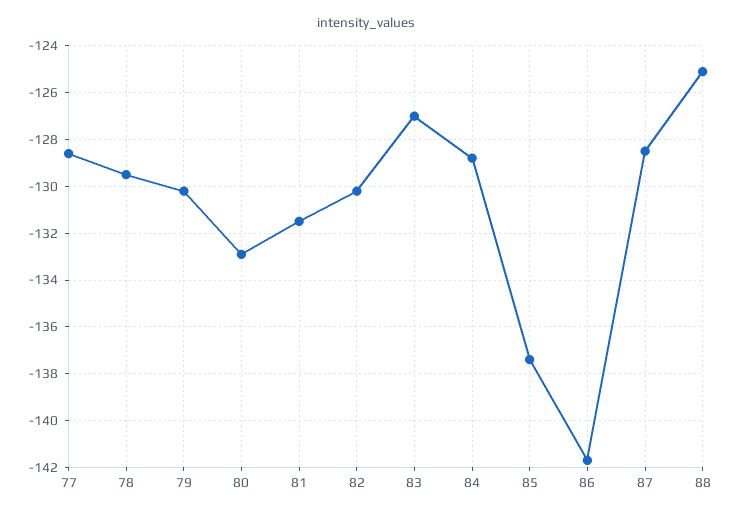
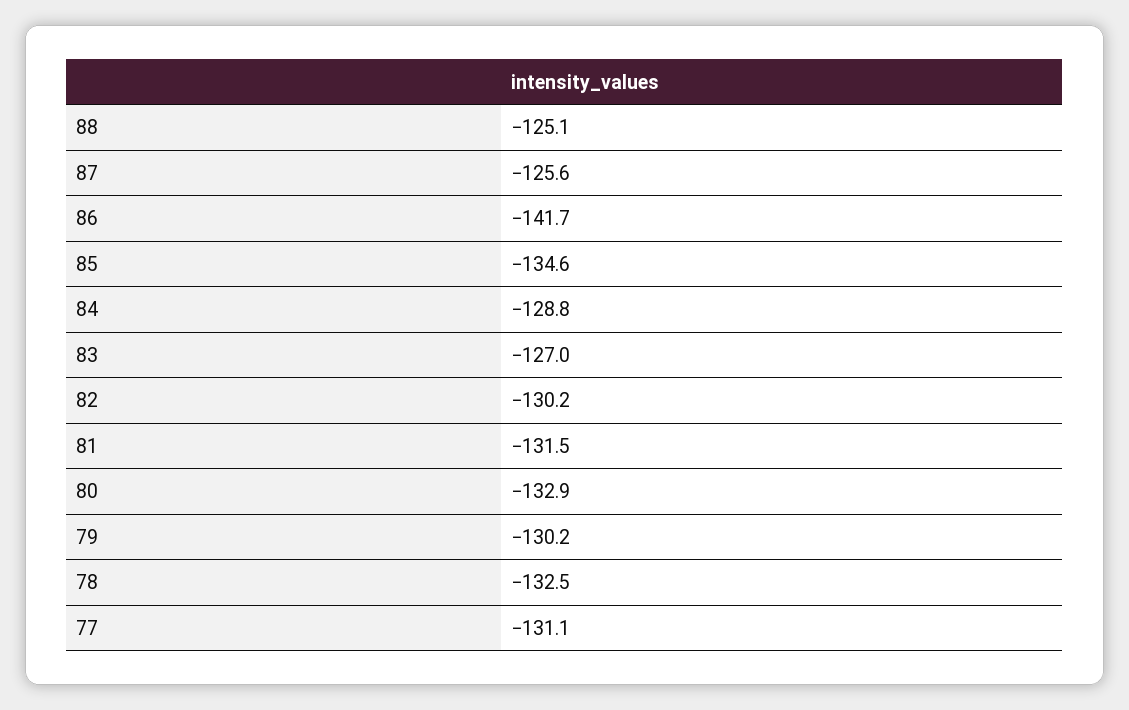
77: -128.5 -> -131.1
78: -129.5 -> -132.5
85: -137.5 -> -134.6
87: -128.5 -> -125.6

